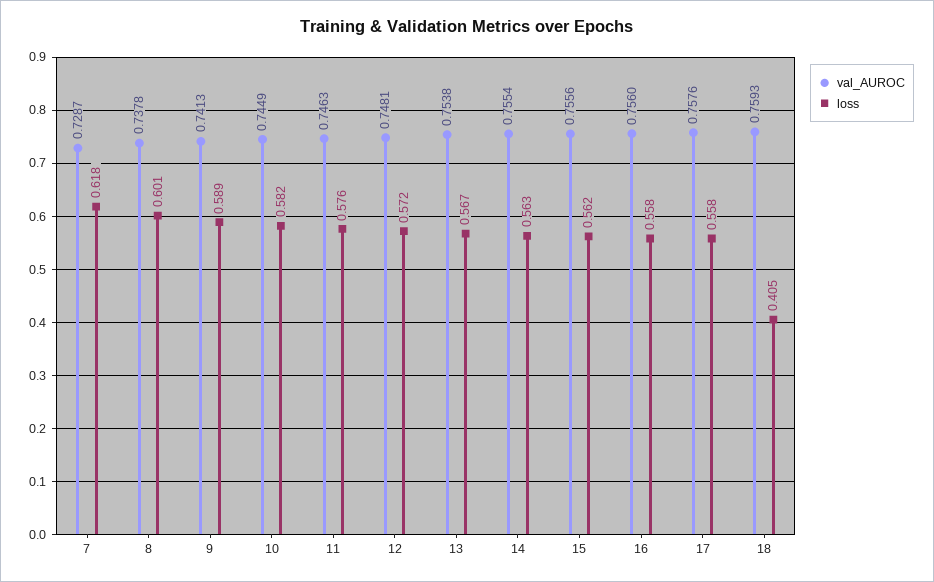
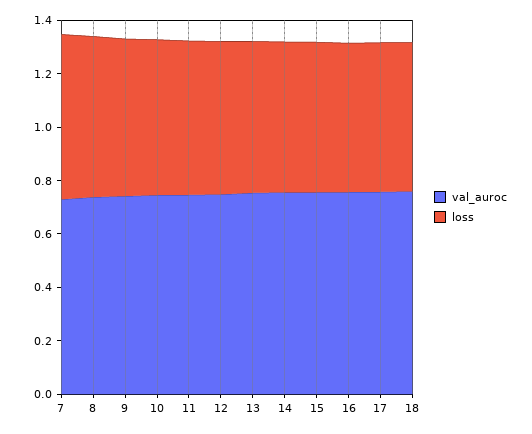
loss, 18: 0.405 -> 0.55

